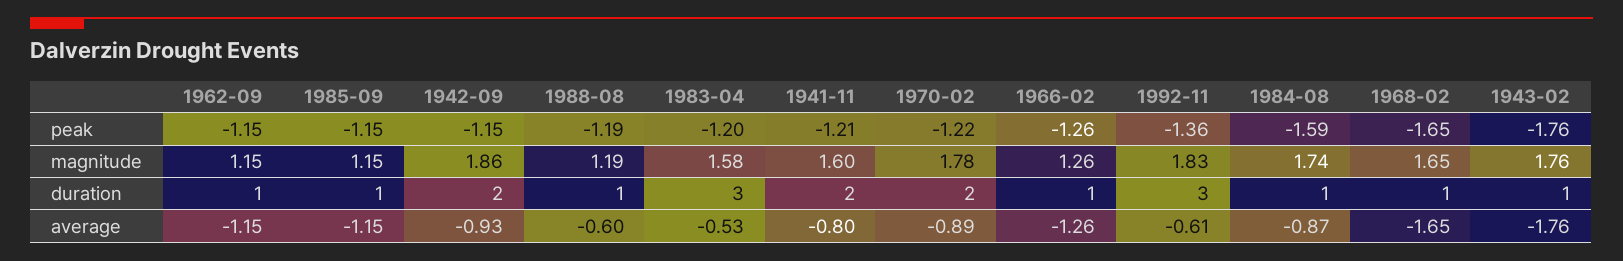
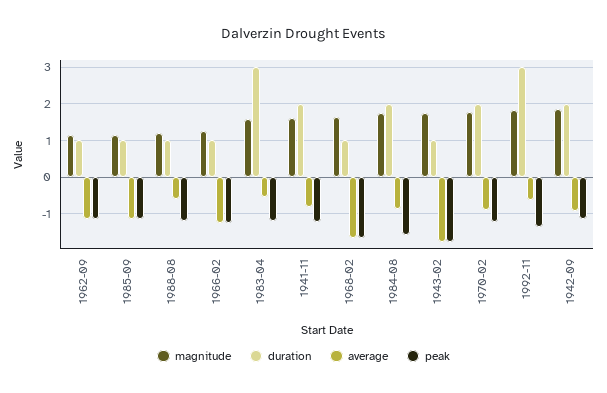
duration, 1984-08: 1 -> 2

